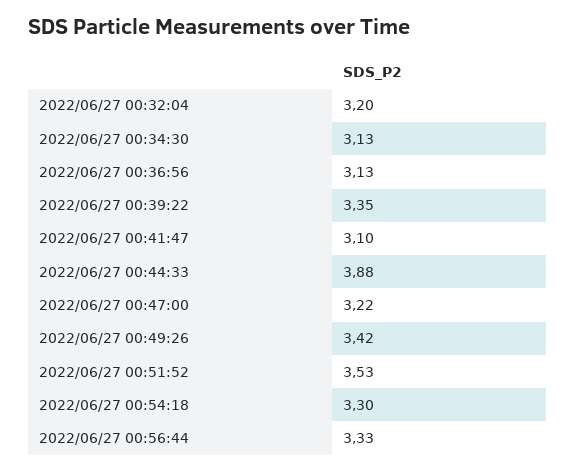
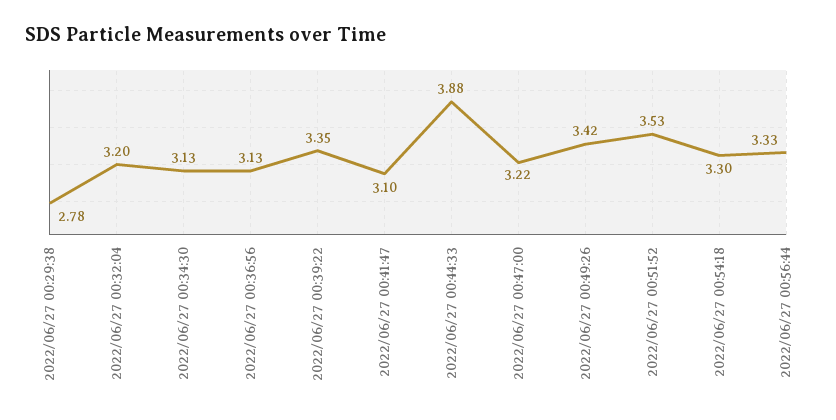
2022/06/27 00:29:38: none -> 2.78

